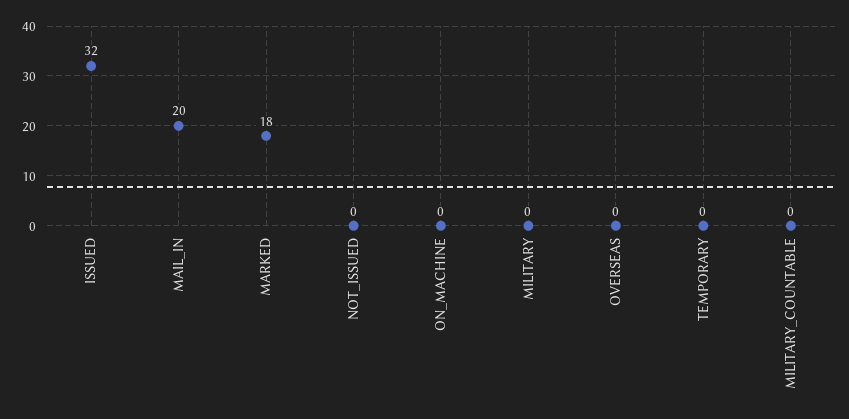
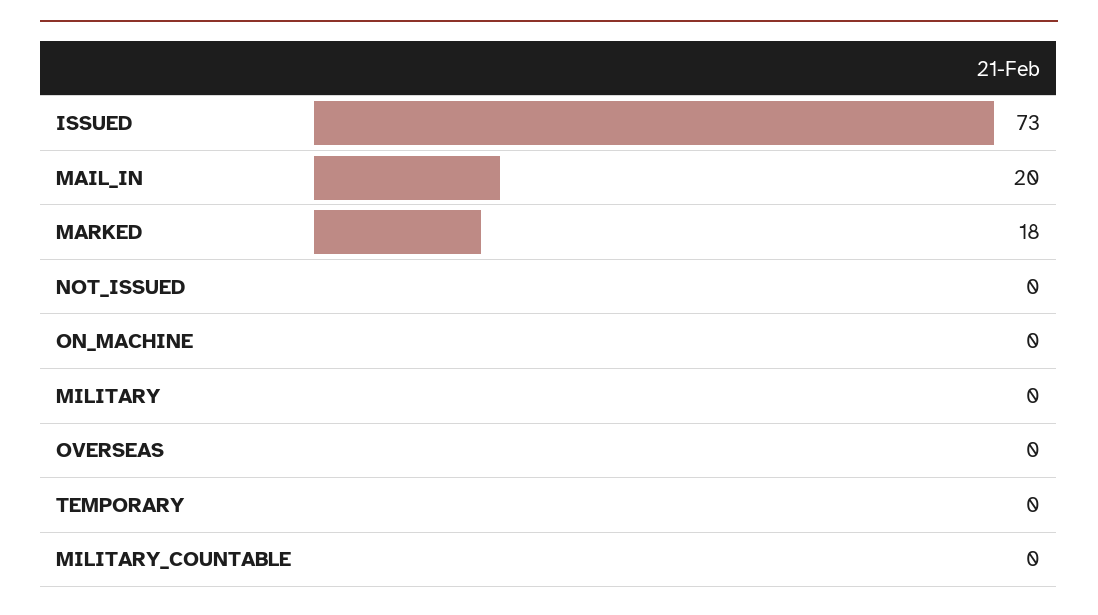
ISSUED: 32 -> 73

